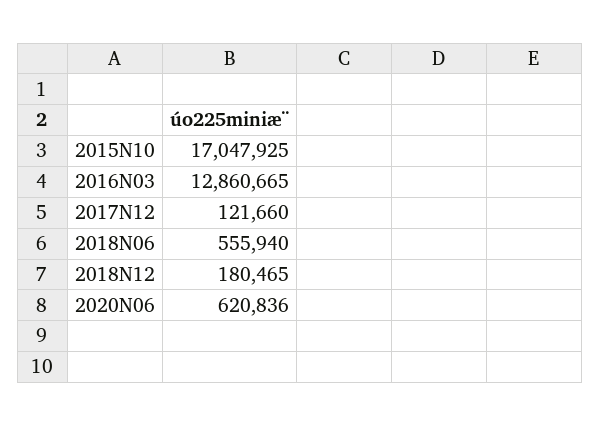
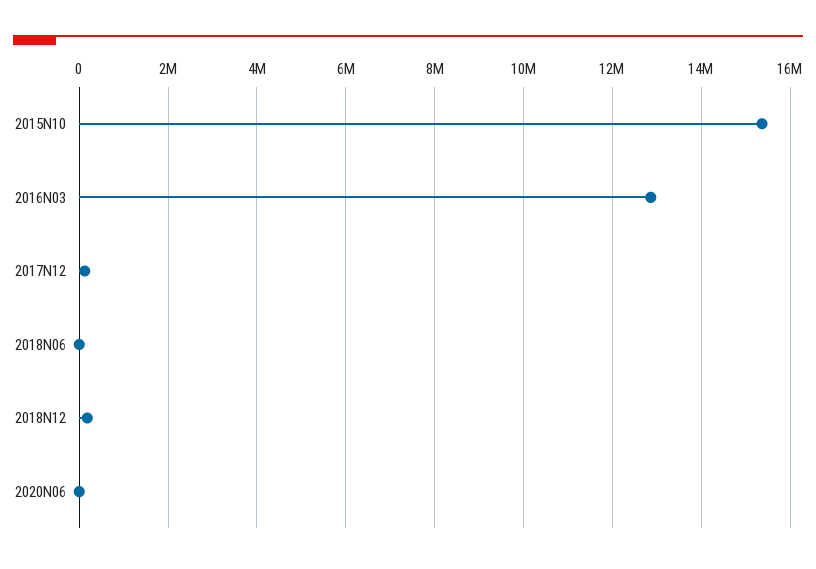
2015N10: 17047925 -> 15400000
2018N06: 555940 -> 0
2020N06: 620836 -> 0

